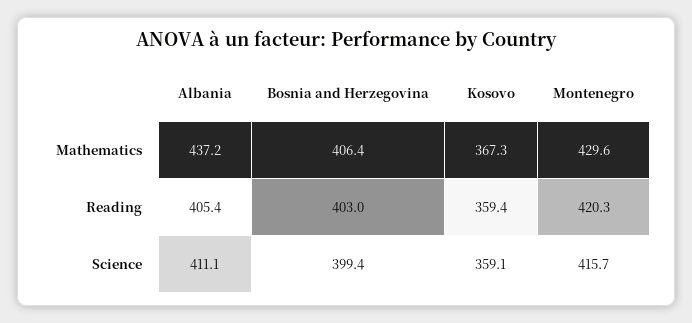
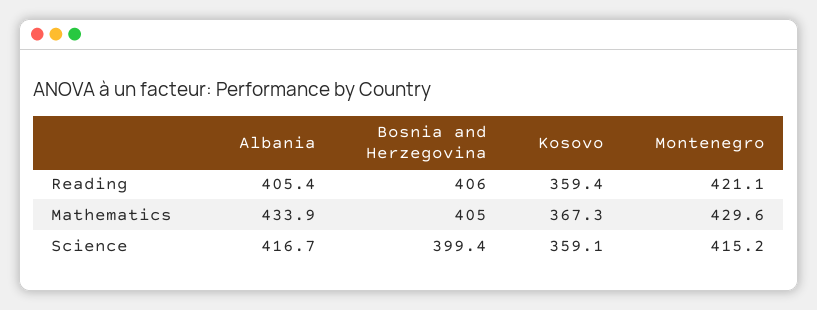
Albania, Mathematics: 437.2 -> 433.9
Bosnia and Herzegovina, Mathematics: 406.4 -> 405
Bosnia and Herzegovina, Reading: 403 -> 406
Montenegro, Reading: 420.3 -> 421.1
Albania, Science: 411.1 -> 416.7
Montenegro, Science: 415.7 -> 415.2

